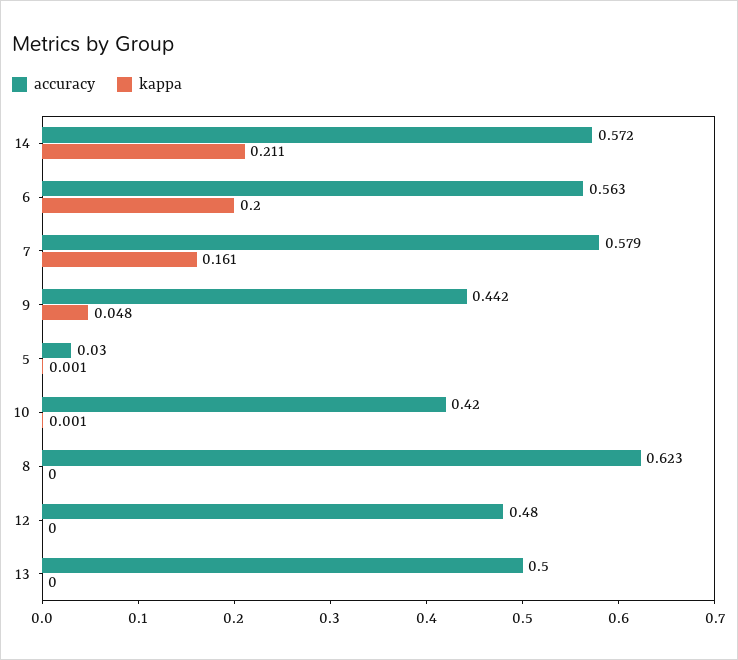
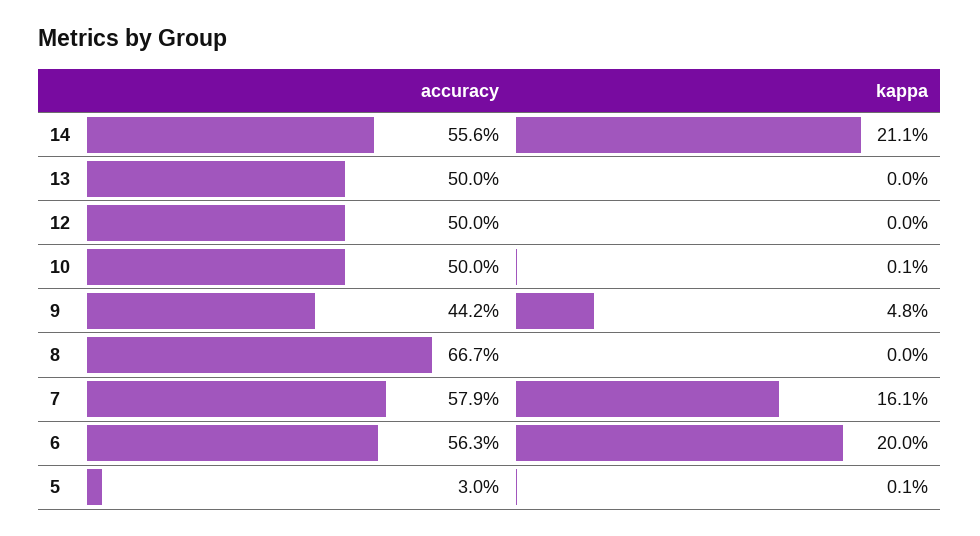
accuracy, 14: 0.572 -> 0.556
accuracy, 10: 0.42 -> 0.5
accuracy, 8: 0.623 -> 0.667
accuracy, 12: 0.48 -> 0.5

